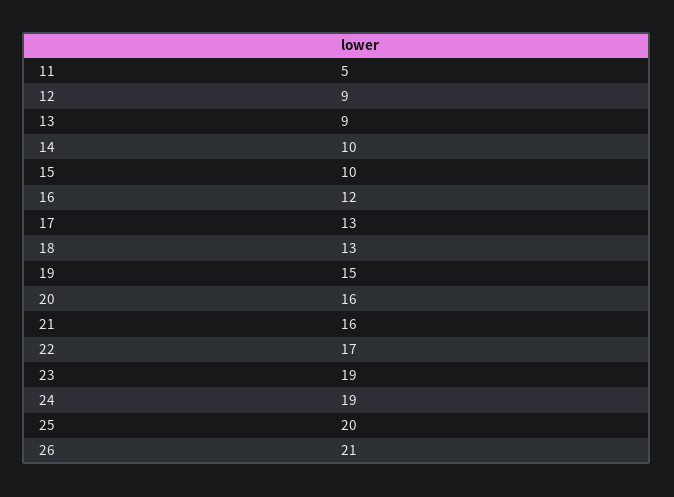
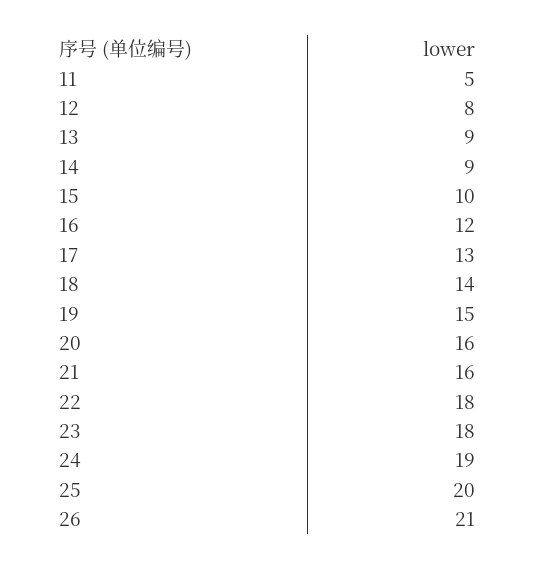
12: 9 -> 8
14: 10 -> 9
18: 13 -> 14
22: 17 -> 18
23: 19 -> 18

